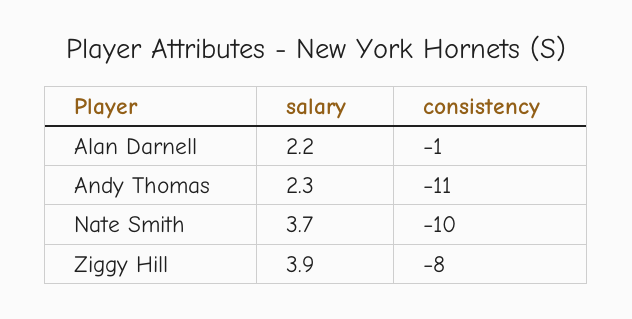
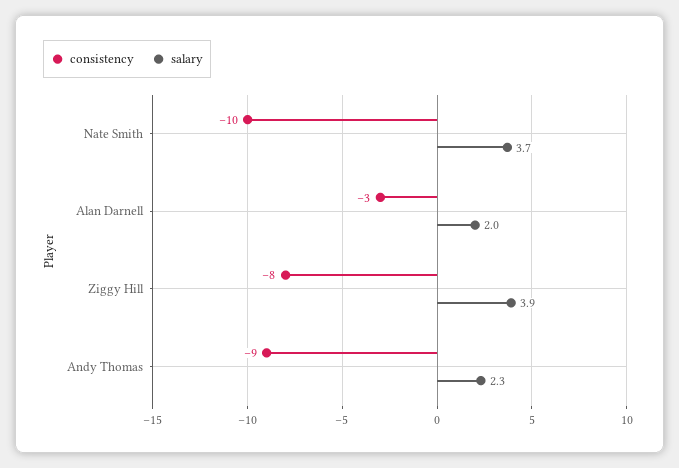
salary, Alan Darnell: 2.2 -> 2
consistency, Alan Darnell: -1 -> -3
consistency, Andy Thomas: -11 -> -9

